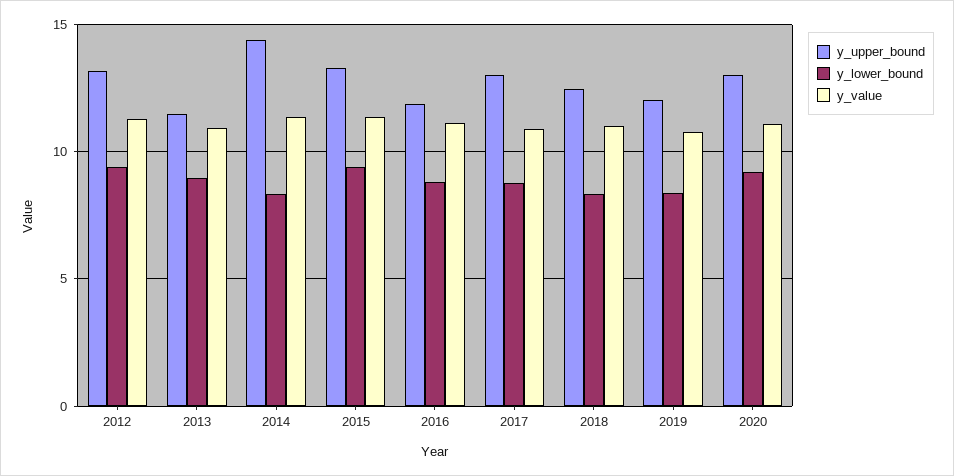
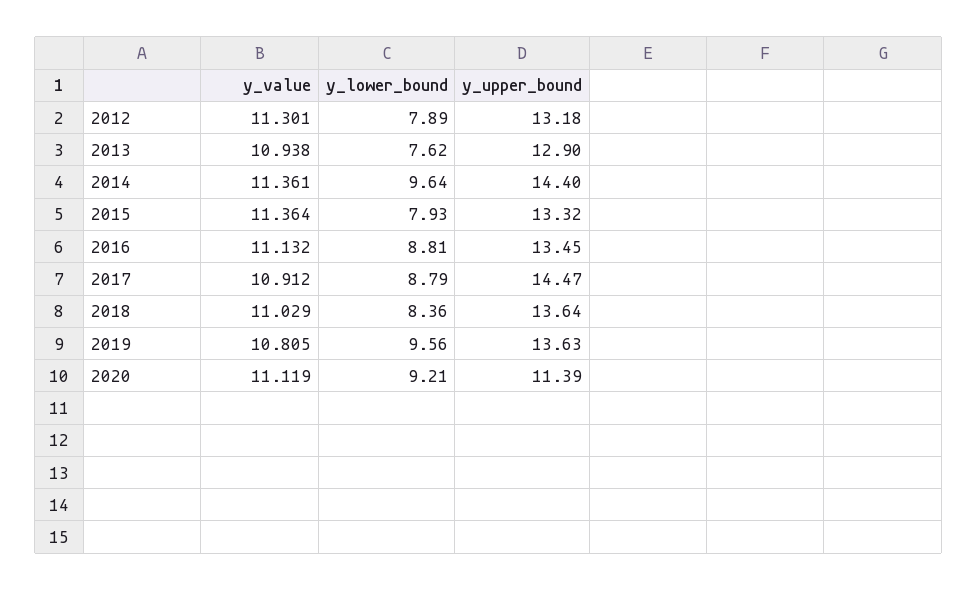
y_lower_bound, 2012: 9.5 -> 7.89
y_upper_bound, 2013: 11.5 -> 12.9
y_lower_bound, 2013: 9 -> 7.62
y_lower_bound, 2014: 8.5 -> 9.64
y_lower_bound, 2015: 9.5 -> 7.93
y_upper_bound, 2016: 12 -> 13.45
y_upper_bound, 2017: 13 -> 14.47
y_upper_bound, 2018: 12.5 -> 13.64
y_upper_bound, 2019: 12 -> 13.63
y_lower_bound, 2019: 8.5 -> 9.56
y_upper_bound, 2020: 13 -> 11.39

